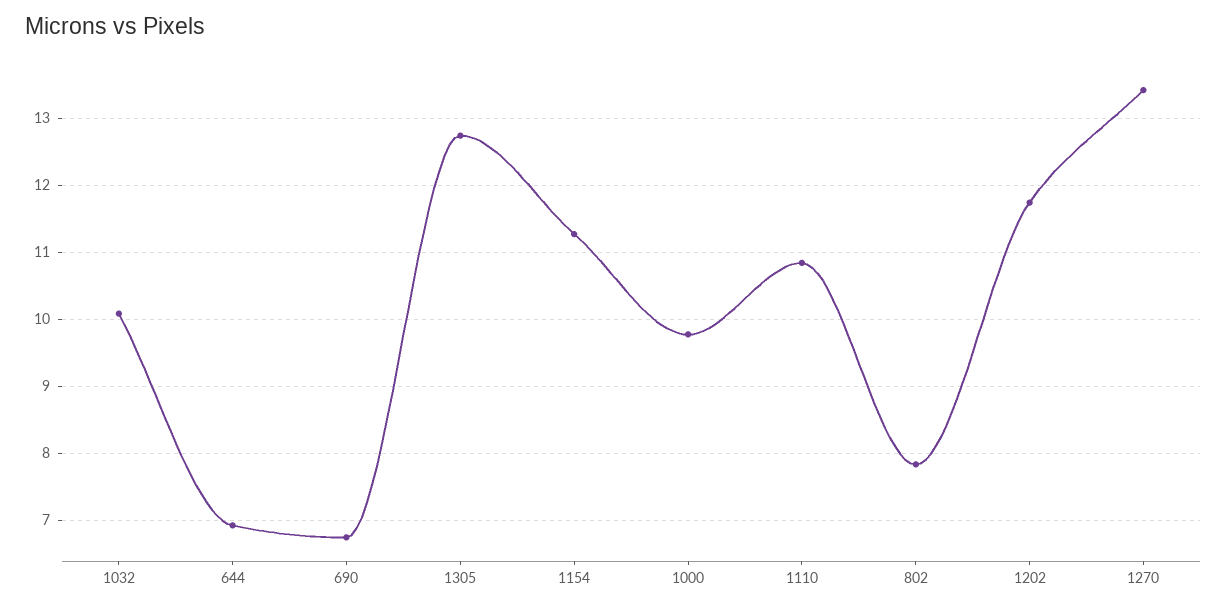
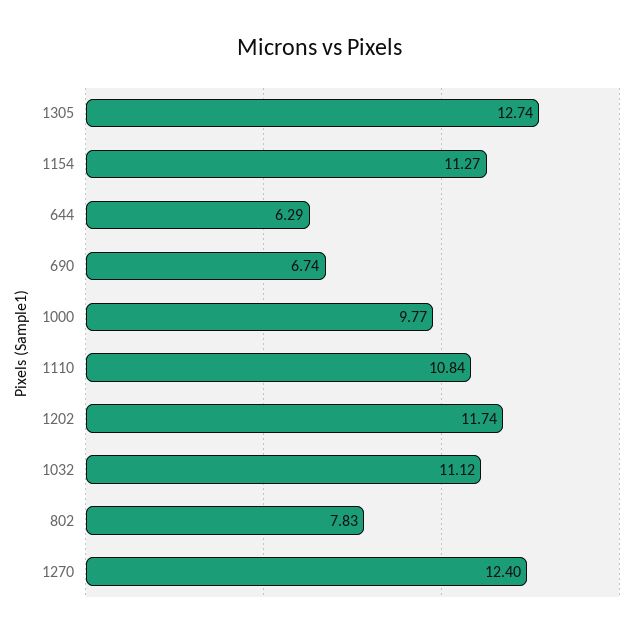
1032: 10.1 -> 11.12
644: 6.9 -> 6.29
1270: 13.4 -> 12.4

